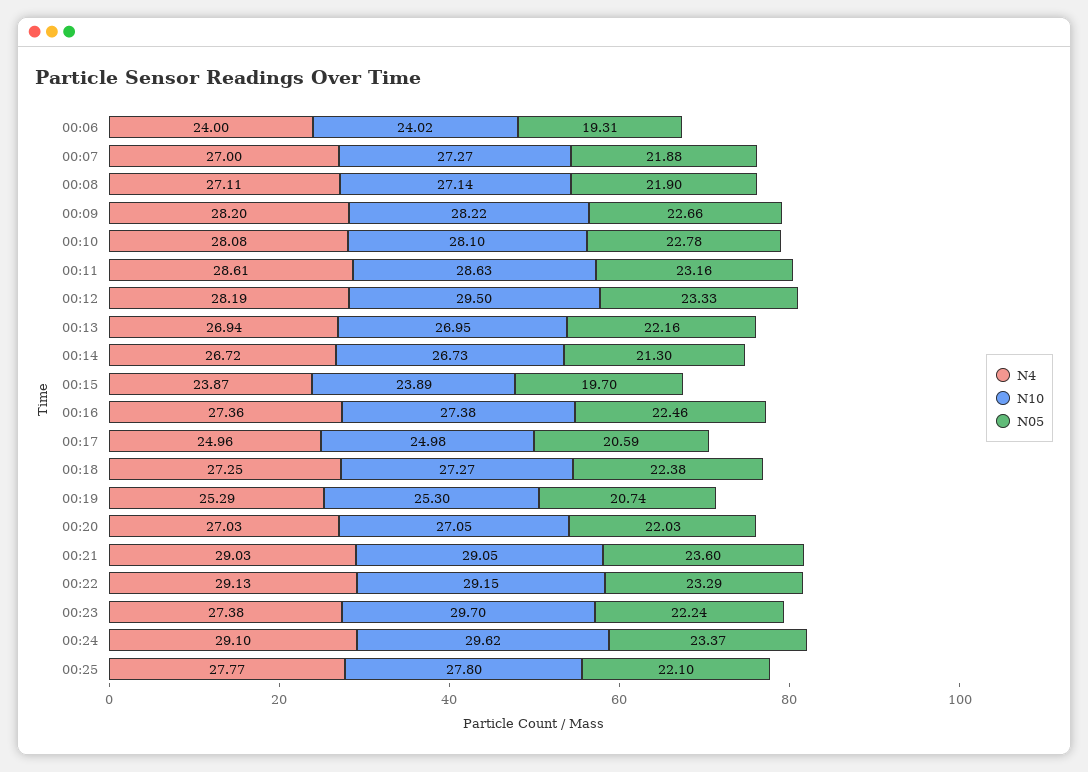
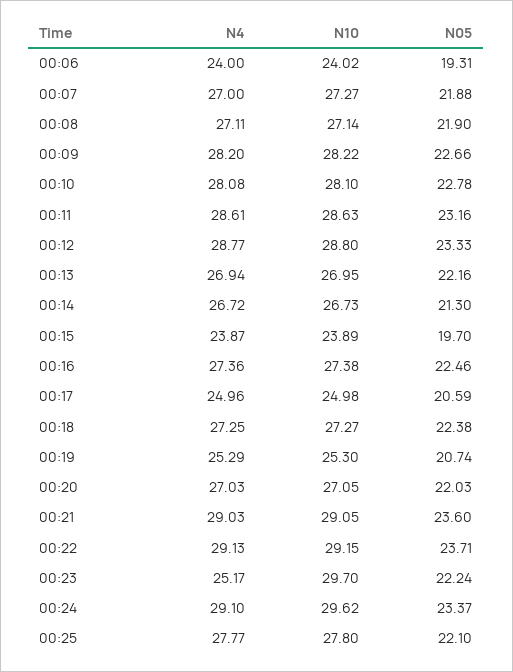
N4, 00:12: 28.19 -> 28.77
N10, 00:12: 29.5 -> 28.8
N05, 00:22: 23.29 -> 23.71
N4, 00:23: 27.38 -> 25.17

